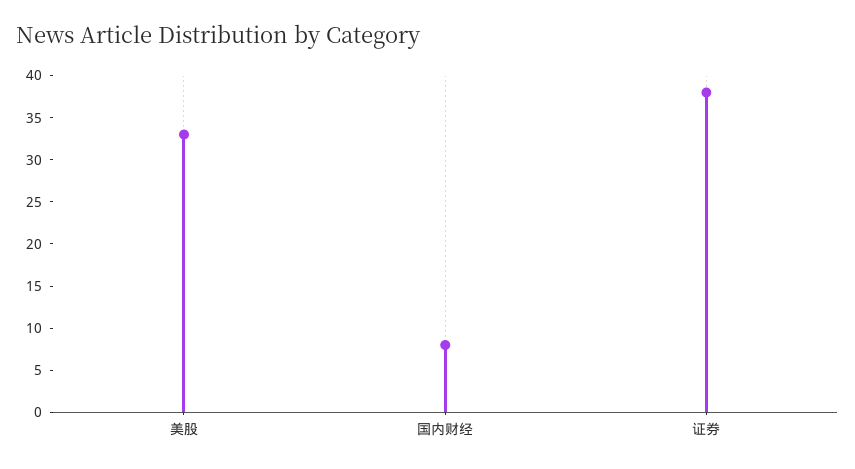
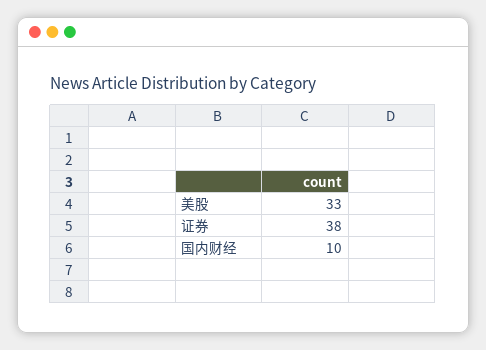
国内财经: 8 -> 10

